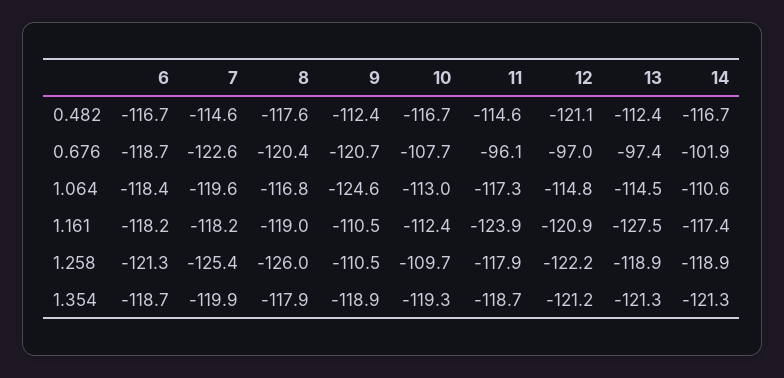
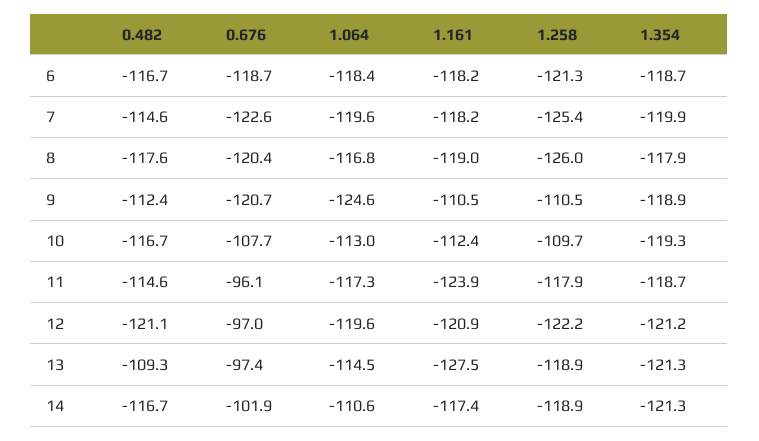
13, 0.482: -112.4 -> -109.3
12, 1.064: -114.8 -> -119.6

